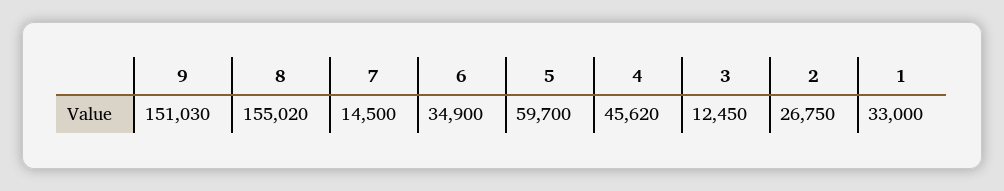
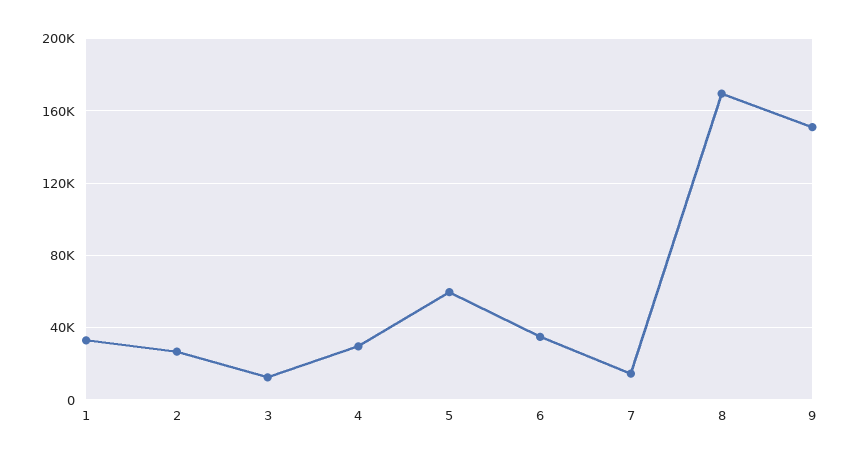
8: 155020 -> 170000
4: 45620 -> 30000

